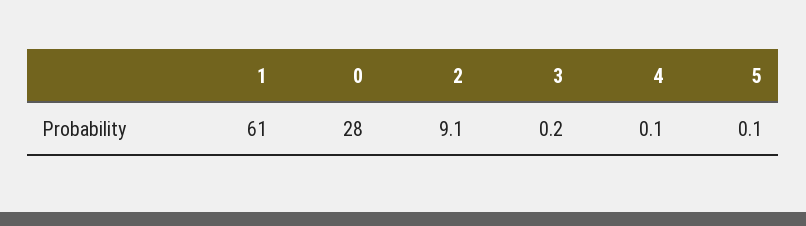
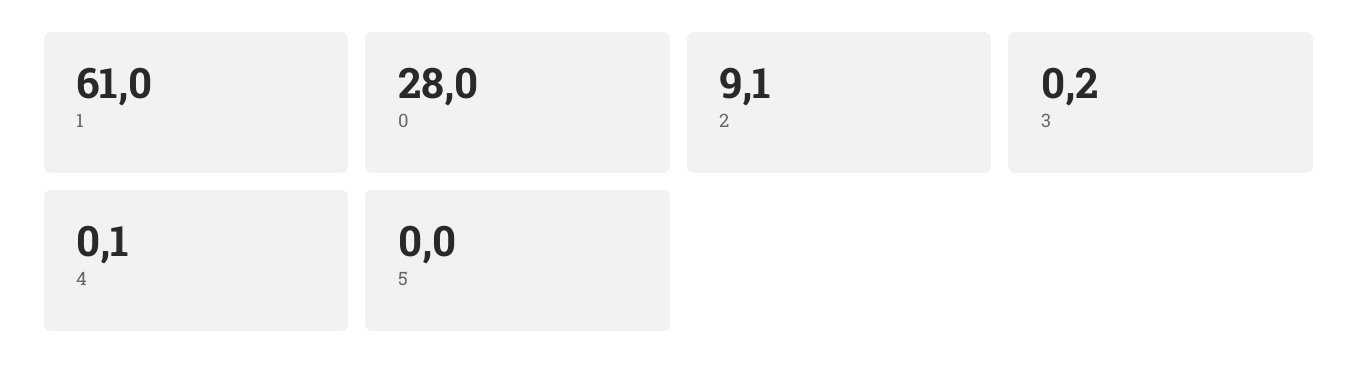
5: 0.1 -> 0

